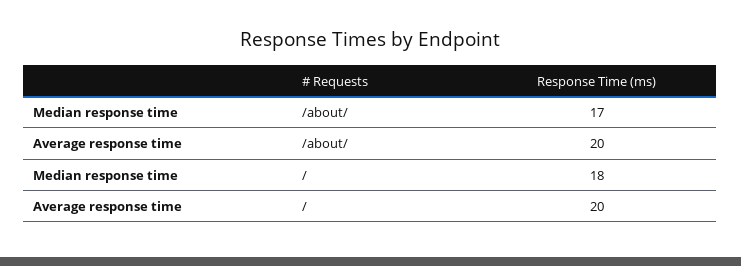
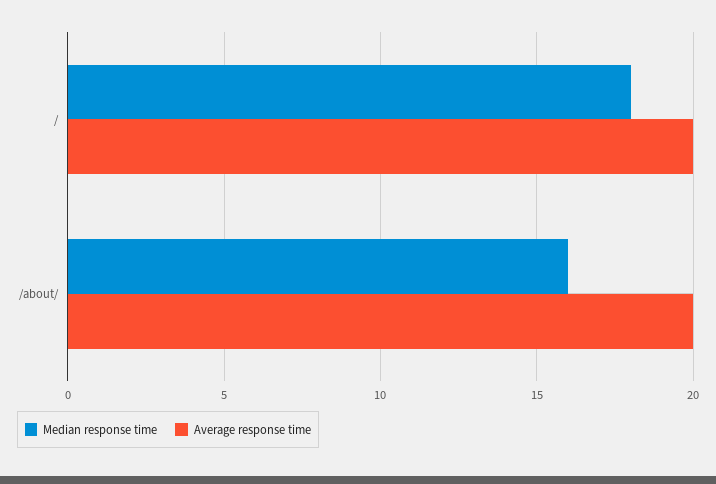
Median response time, /about/: 17 -> 16

